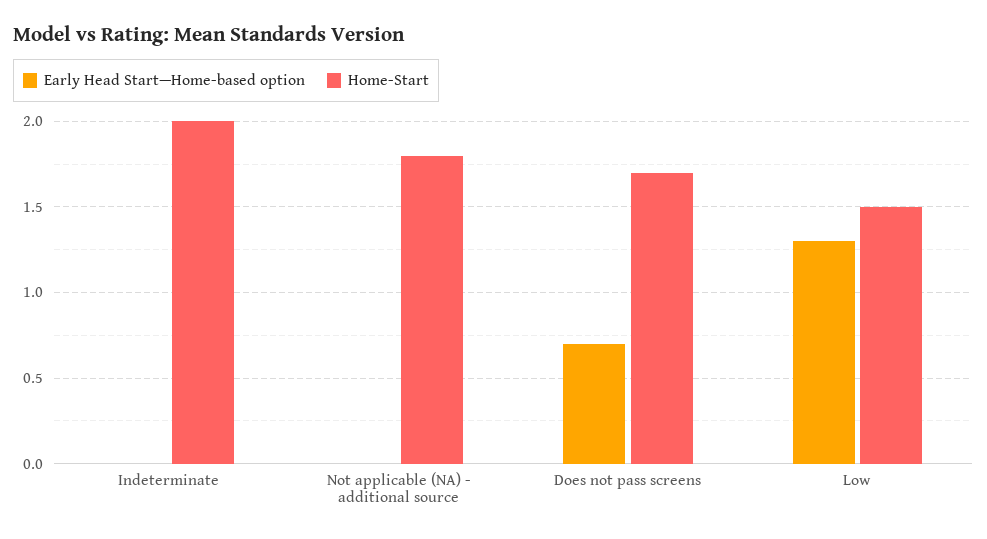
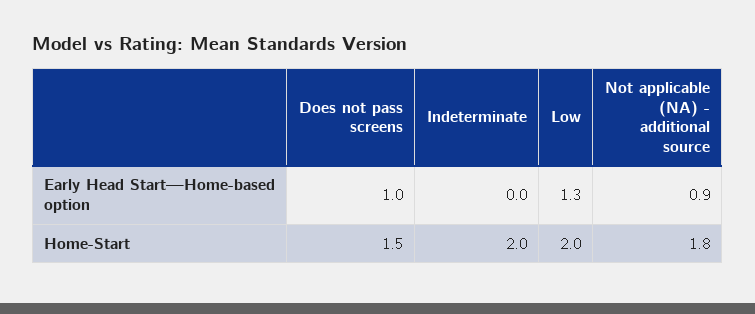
Early Head Start—Home-based option, Not applicable (NA) - additional source: 0 -> 0.9
Early Head Start—Home-based option, Does not pass screens: 0.7 -> 1
Home-Start, Does not pass screens: 1.7 -> 1.5
Home-Start, Low: 1.5 -> 2

